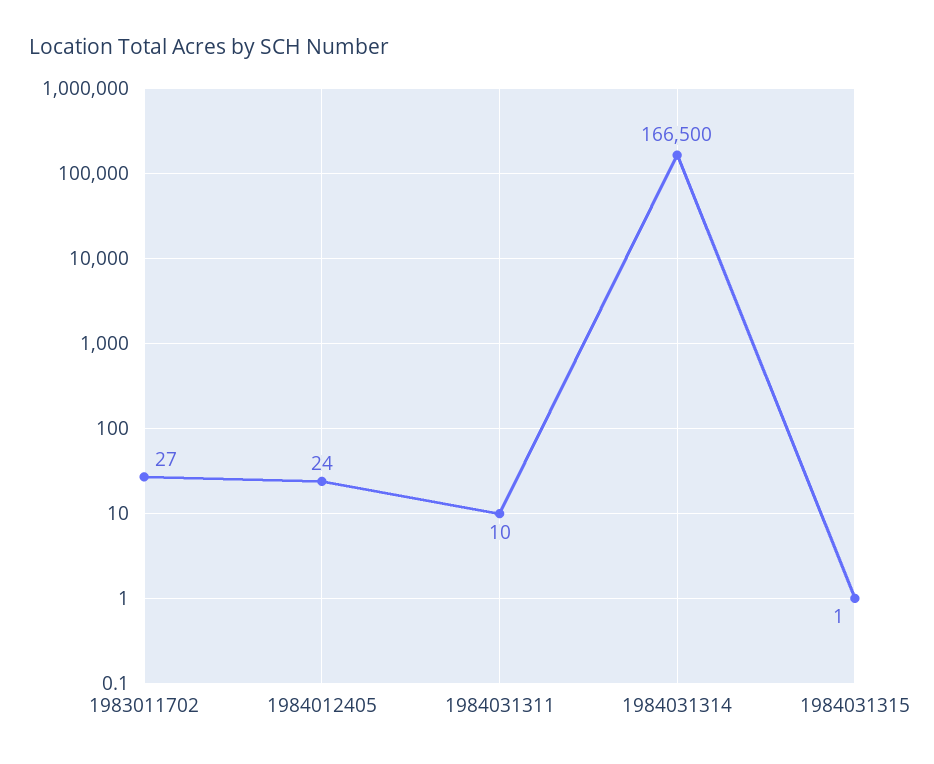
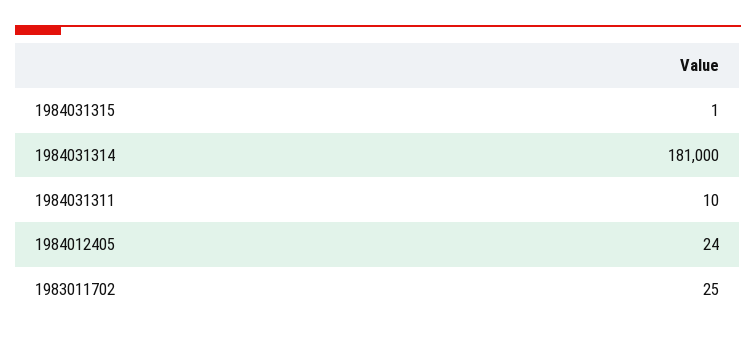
1983011702: 27 -> 25
1984031314: 166500 -> 181000

